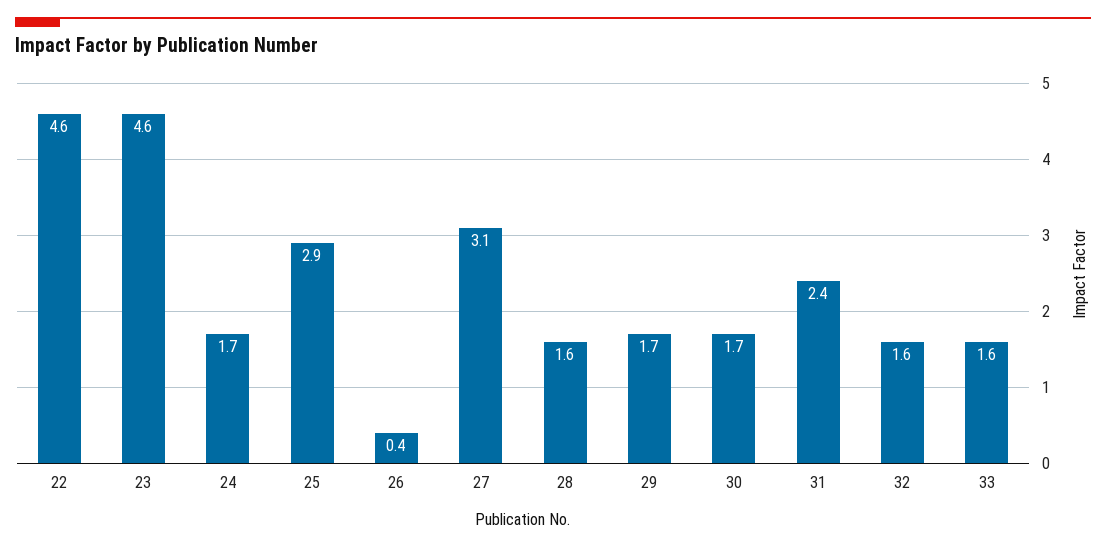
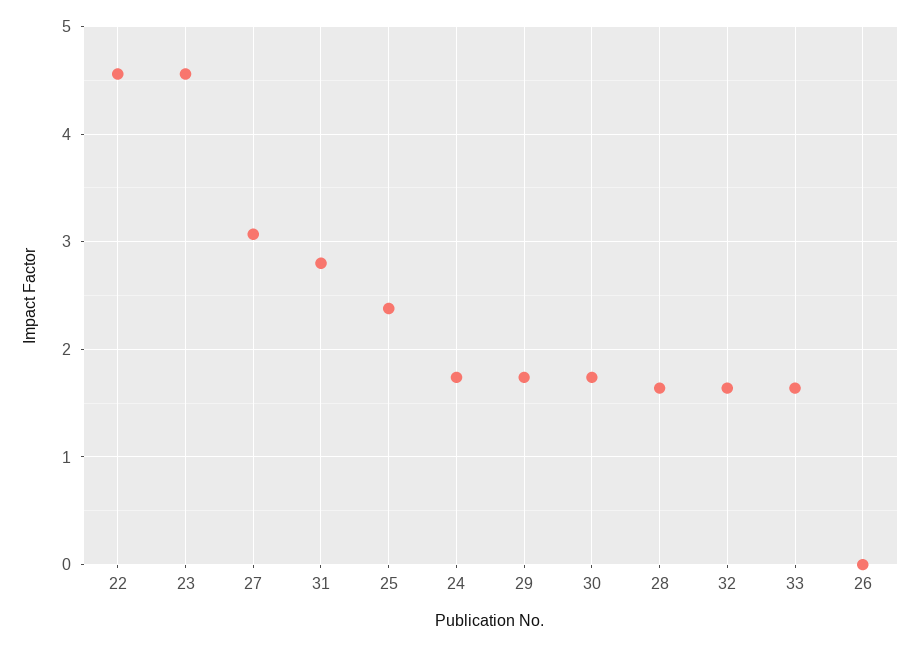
25: 2.9 -> 2.4
26: 0.4 -> 0
31: 2.4 -> 2.8

